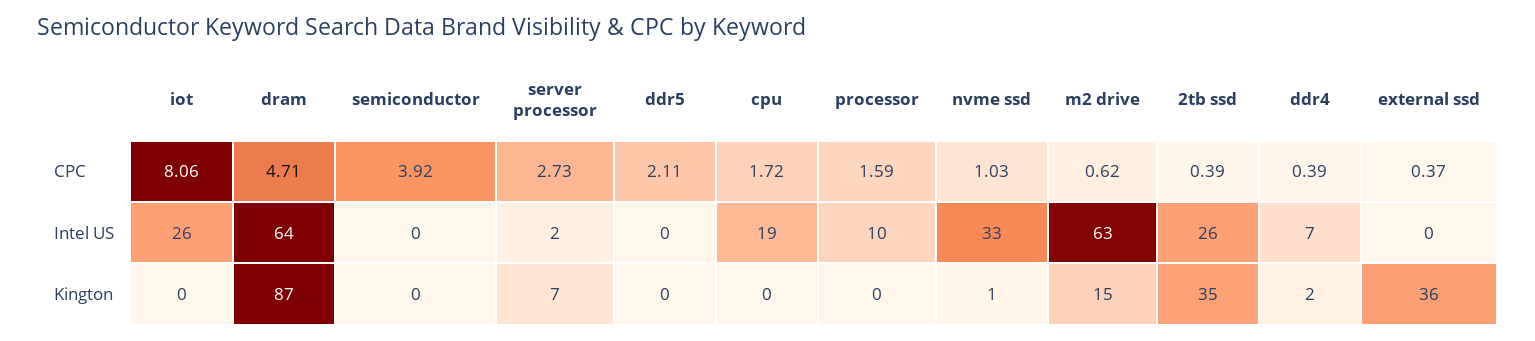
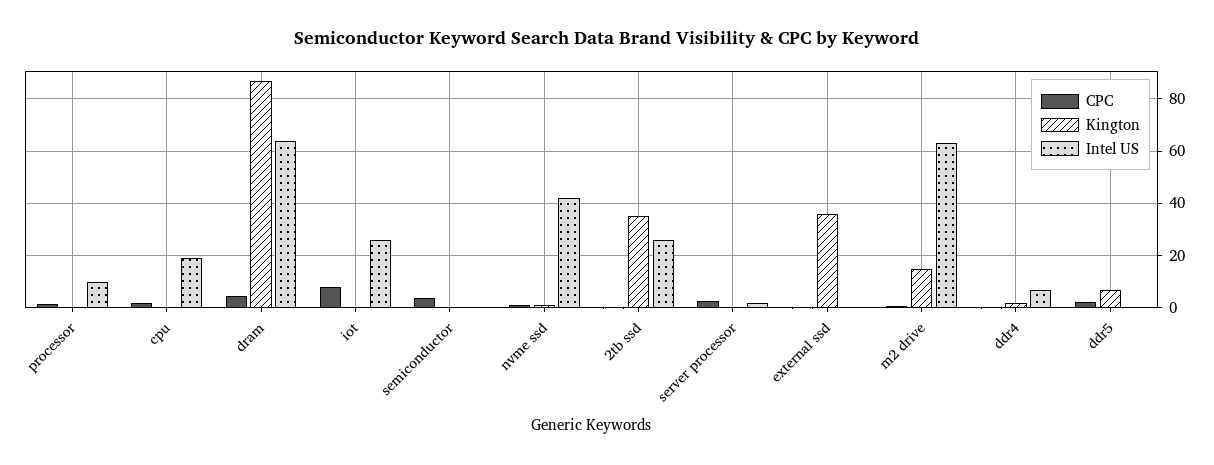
Intel US, nvme ssd: 33 -> 42.5
Kington, server processor: 7 -> 0
Kington, ddr5: 0 -> 7.5

